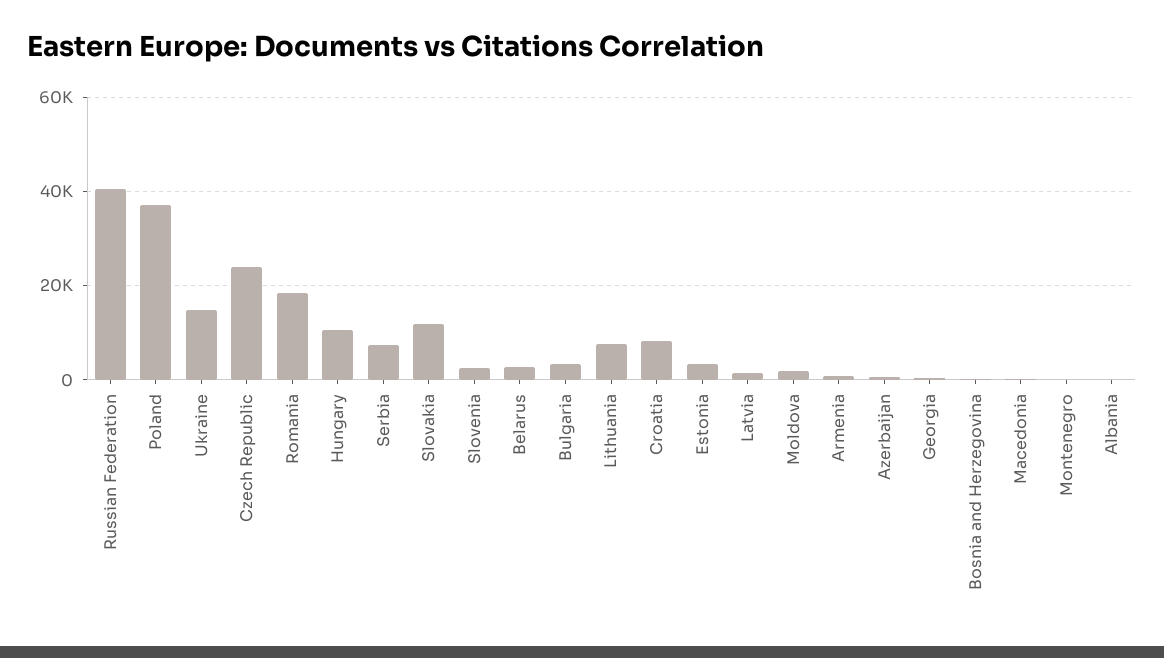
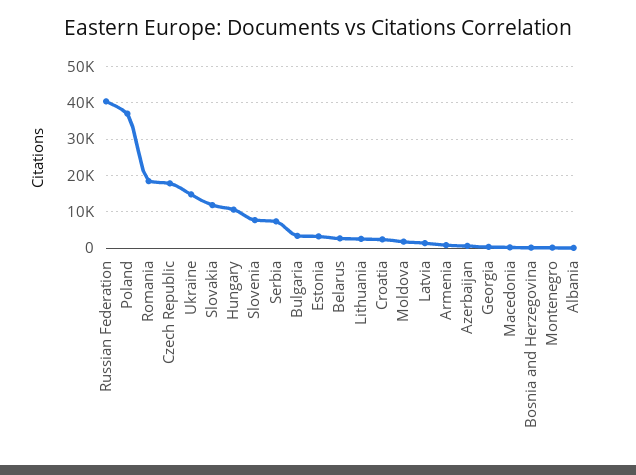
Czech Republic: 24000 -> 18000
Slovenia: 2000 -> 8000
Lithuania: 8000 -> 2000
Croatia: 8000 -> 2000

